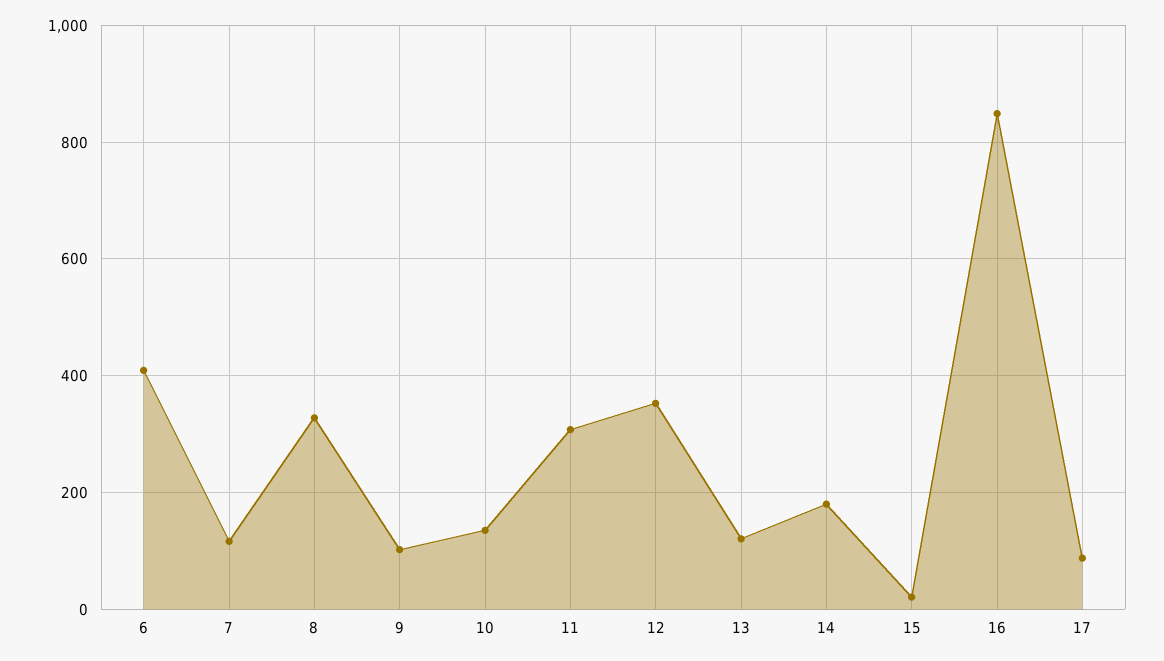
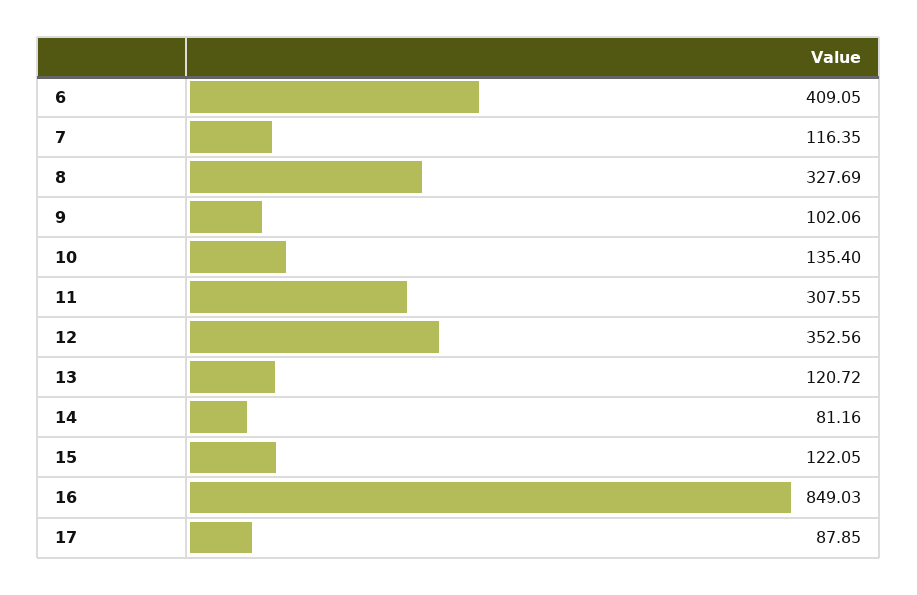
14: 180 -> 81.16
15: 20 -> 122.05

